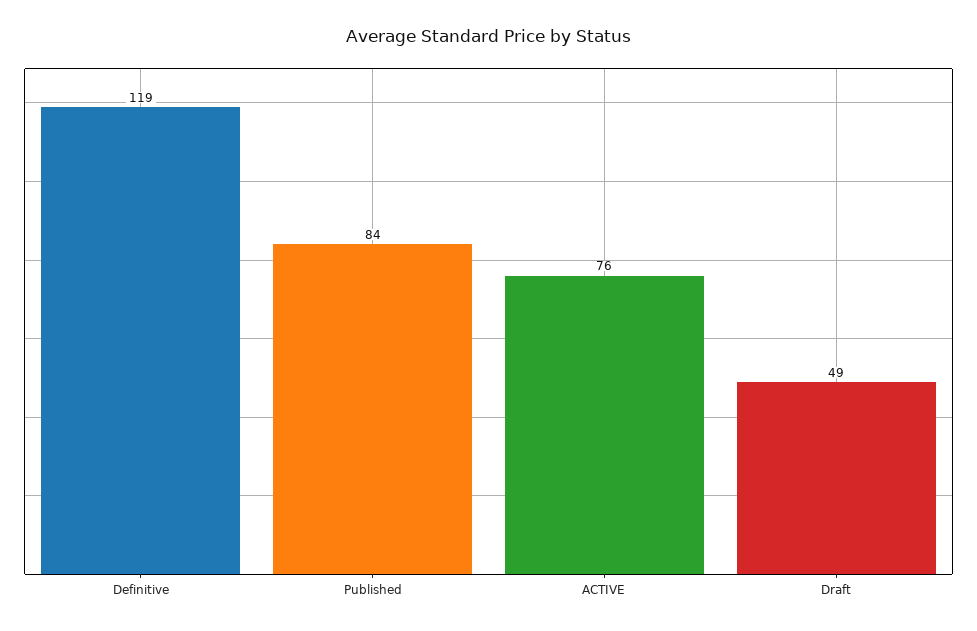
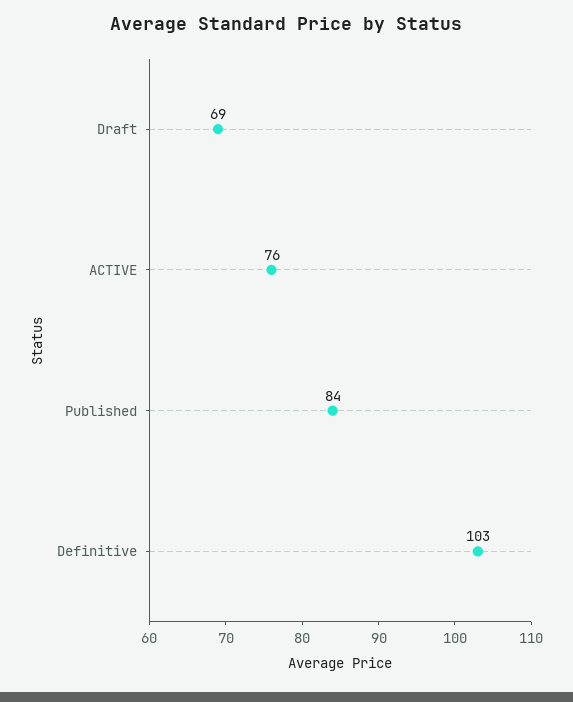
Definitive: 119 -> 103
Draft: 49 -> 69

